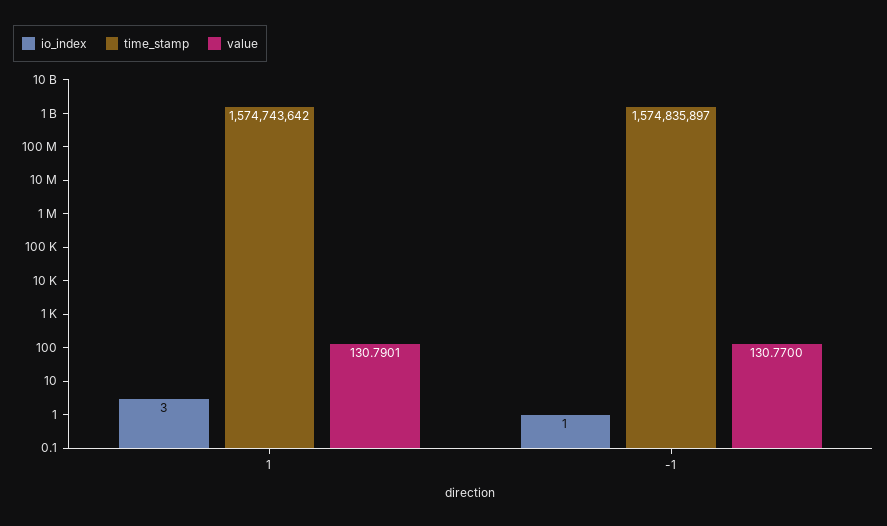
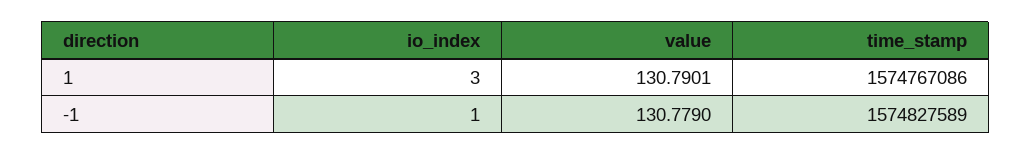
time_stamp, 1: 1574743642 -> 1574767086
time_stamp, -1: 1574835897 -> 1574827589
value, -1: 130.77 -> 130.779

